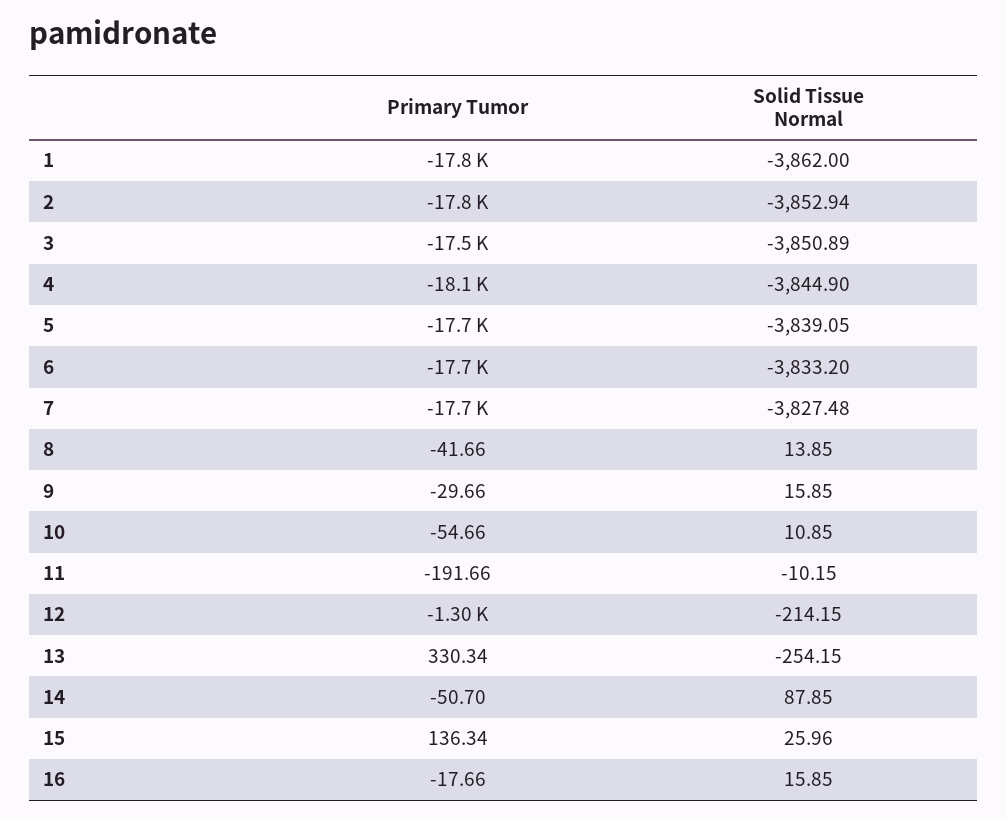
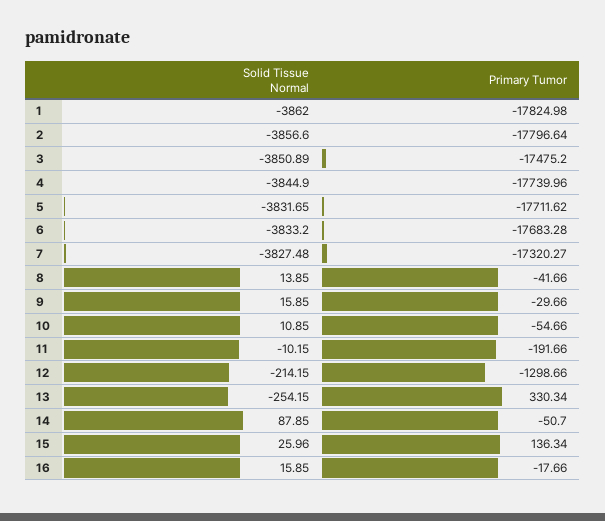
Solid Tissue Normal, 2: -3852.94 -> -3856.6
Primary Tumor, 4: -18100 -> -17739.96
Solid Tissue Normal, 5: -3839.05 -> -3831.65
Primary Tumor, 7: -17700 -> -17320.27

